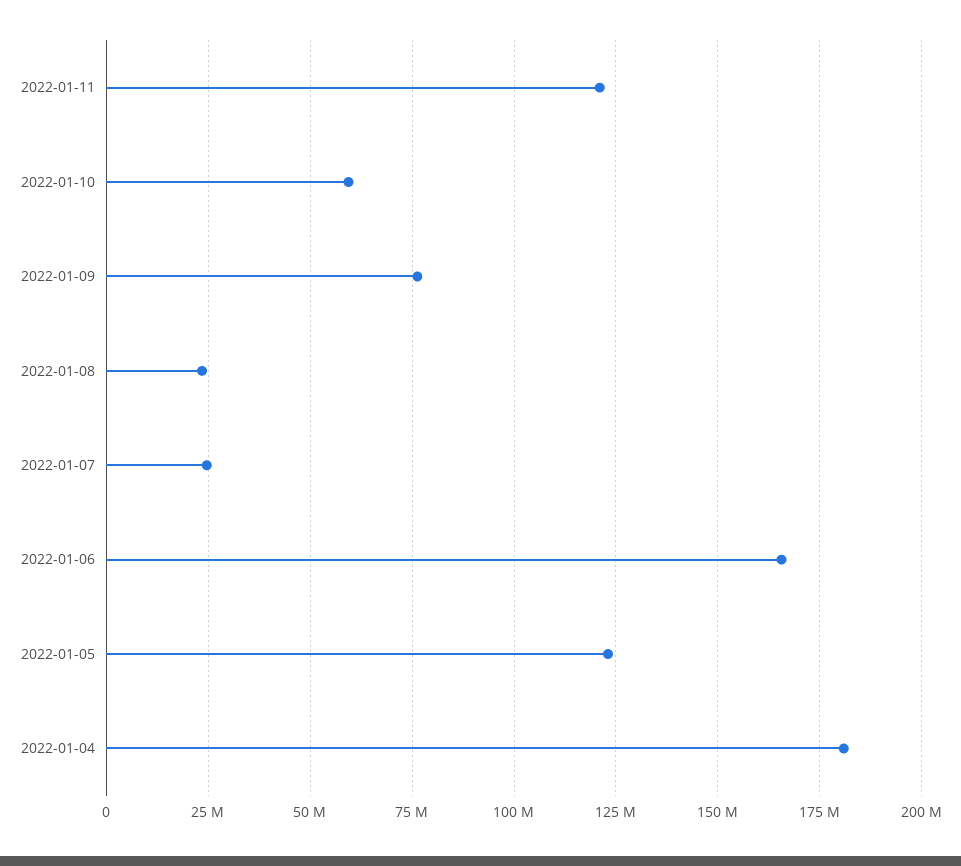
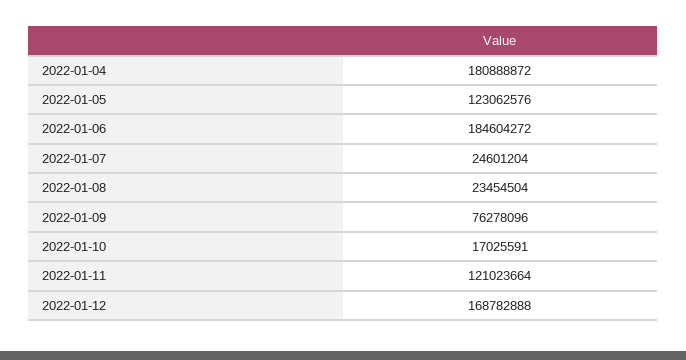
2022-01-10: 60000000 -> 17025591
2022-01-06: 165000000 -> 184604272
2022-01-12: none -> 168782888

